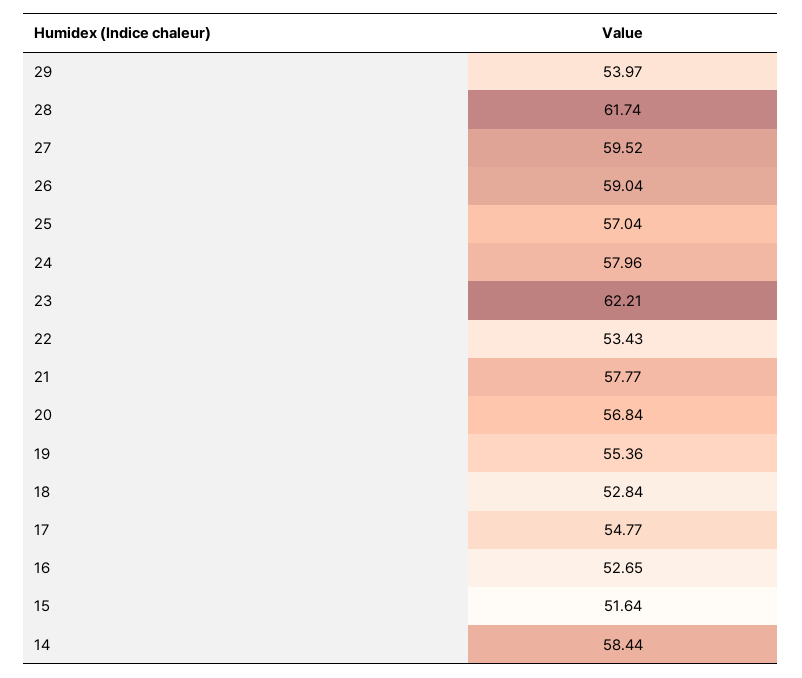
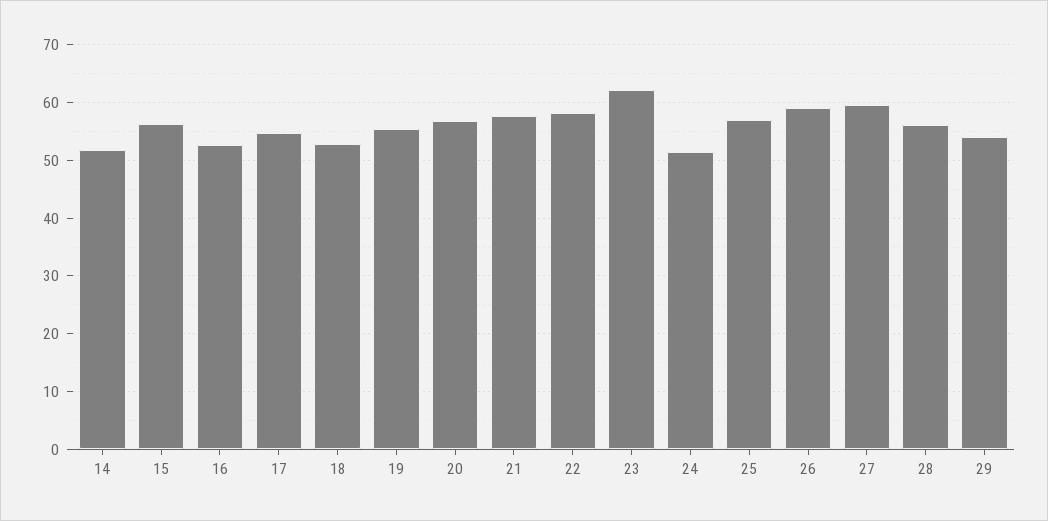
28: 61.74 -> 56
24: 57.96 -> 52
22: 53.43 -> 58
15: 51.64 -> 56
14: 58.44 -> 52

